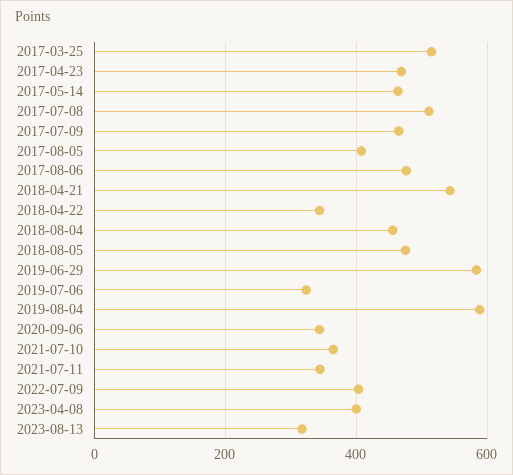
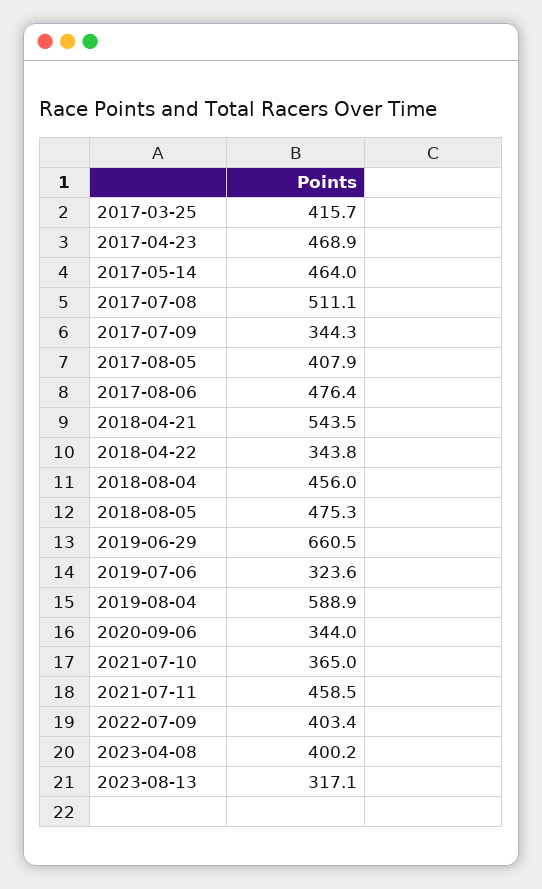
2017-03-25: 520 -> 415.7
2017-07-09: 460 -> 344.3
2019-06-29: 580 -> 660.5
2021-07-11: 340 -> 458.5

